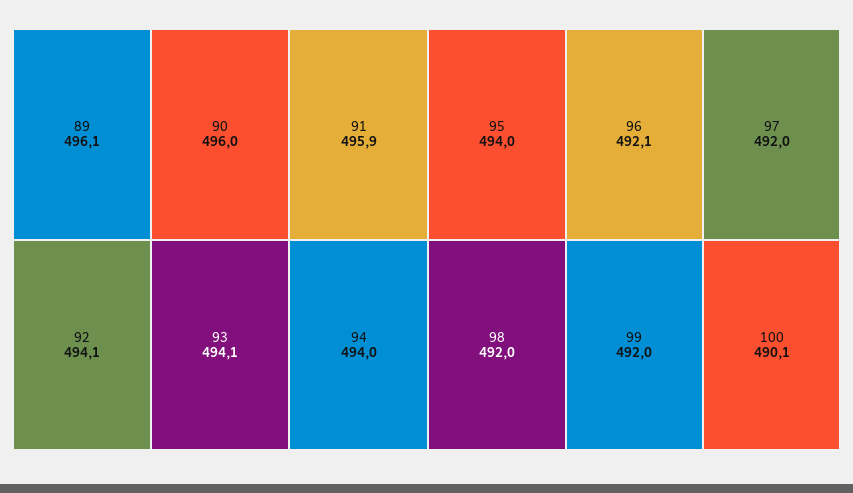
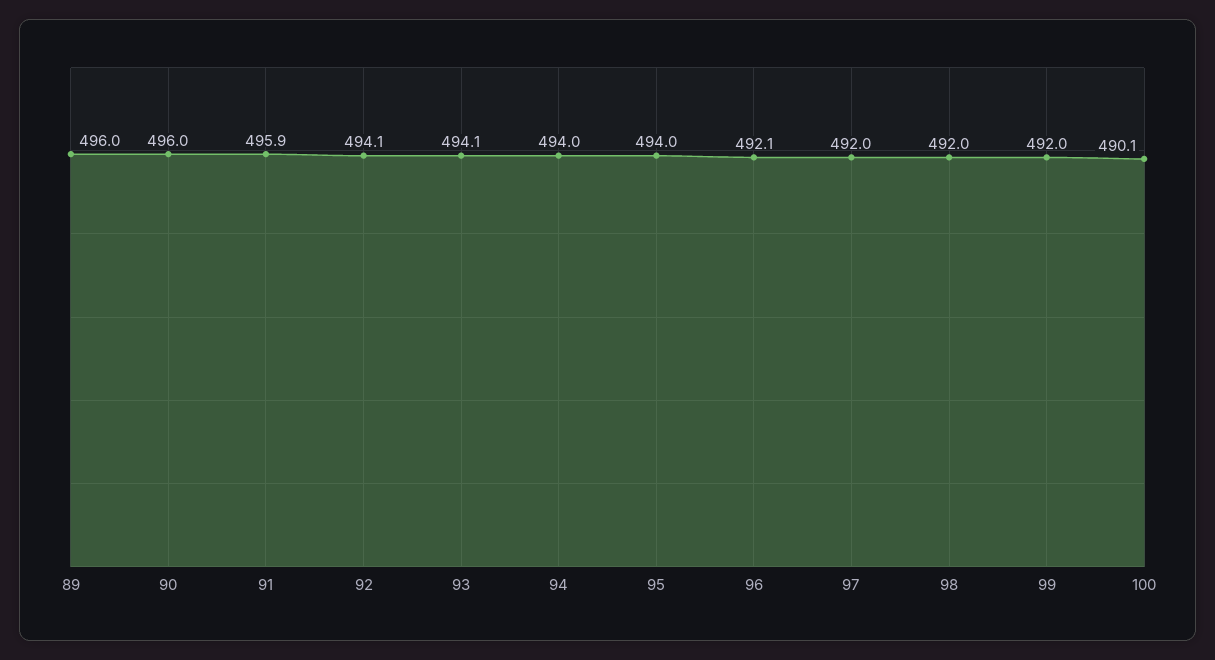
89: 496.1 -> 496

